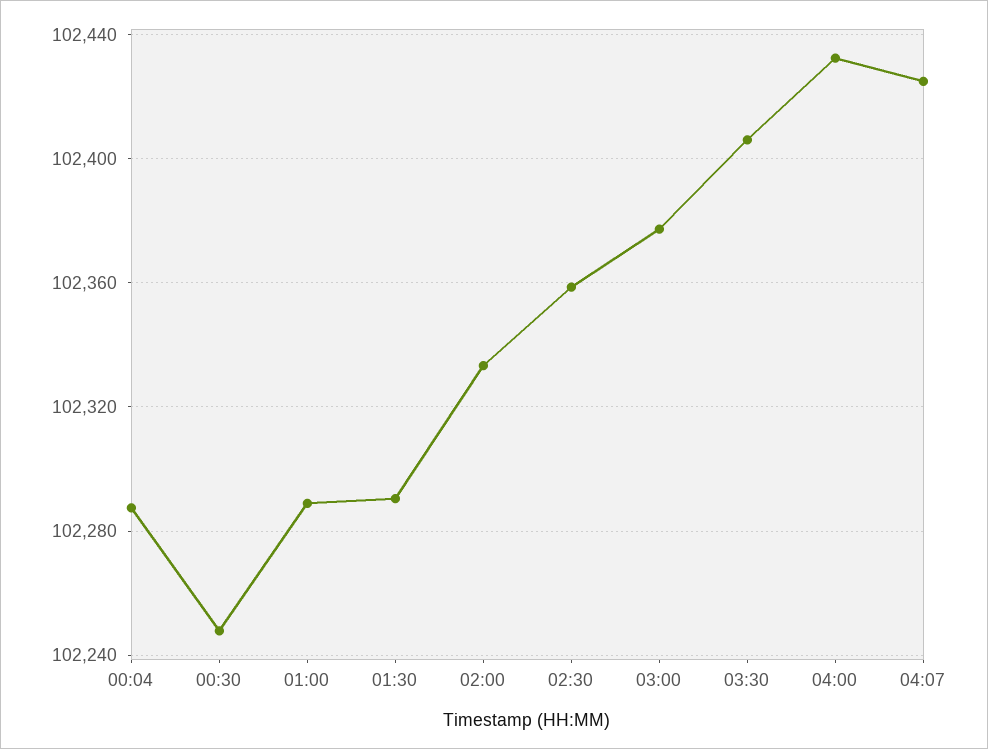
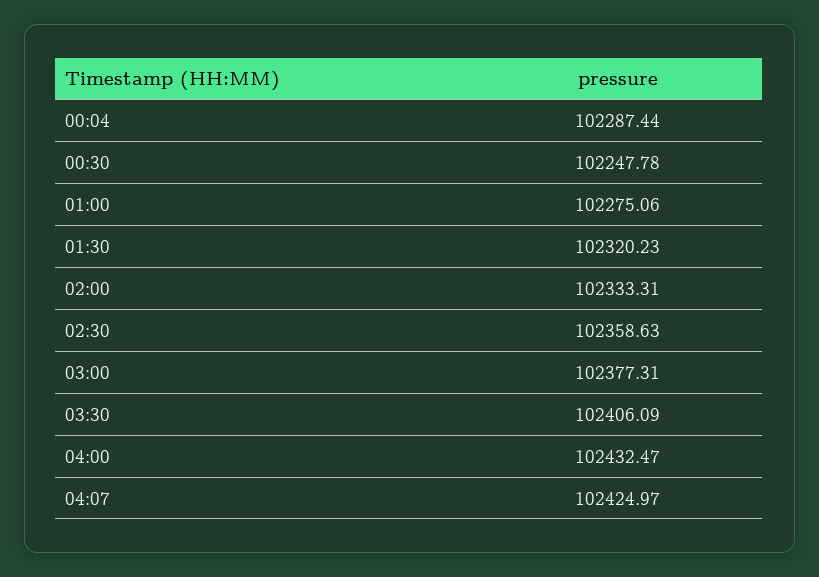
01:00: 102290 -> 102275.06
01:30: 102290 -> 102320.23

